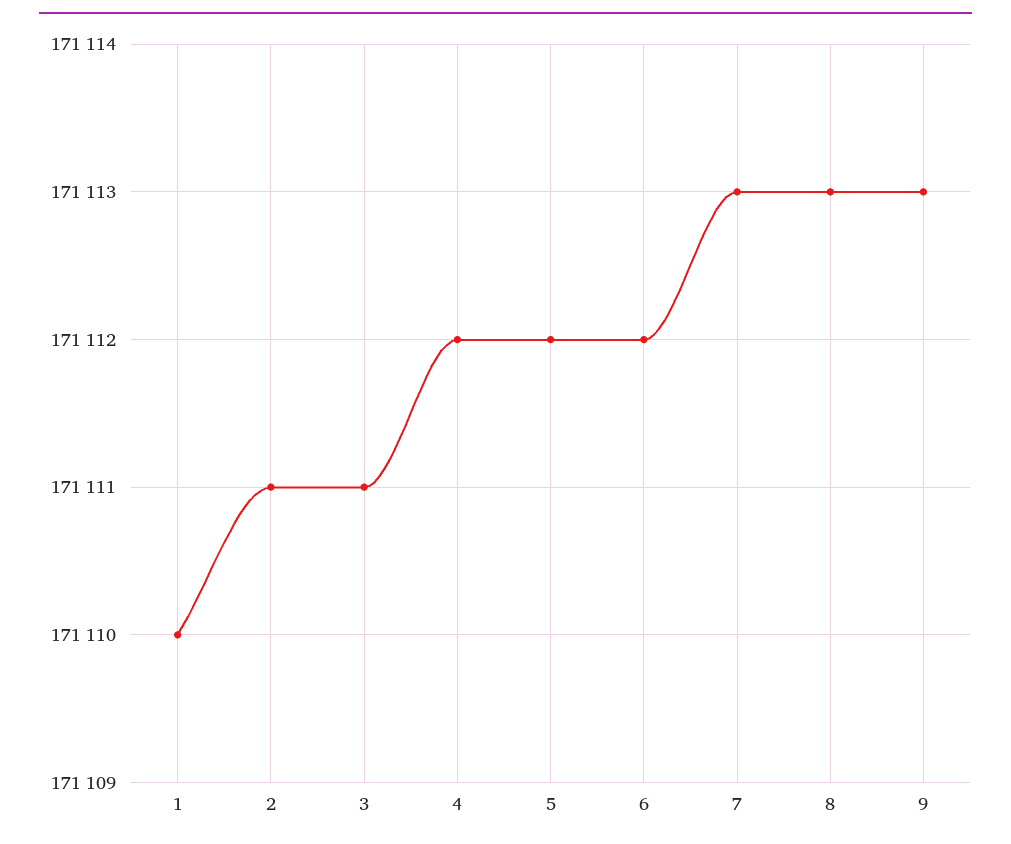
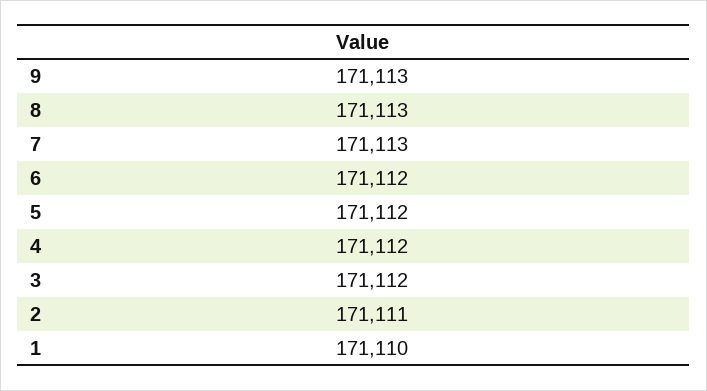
3: 171111 -> 171112

